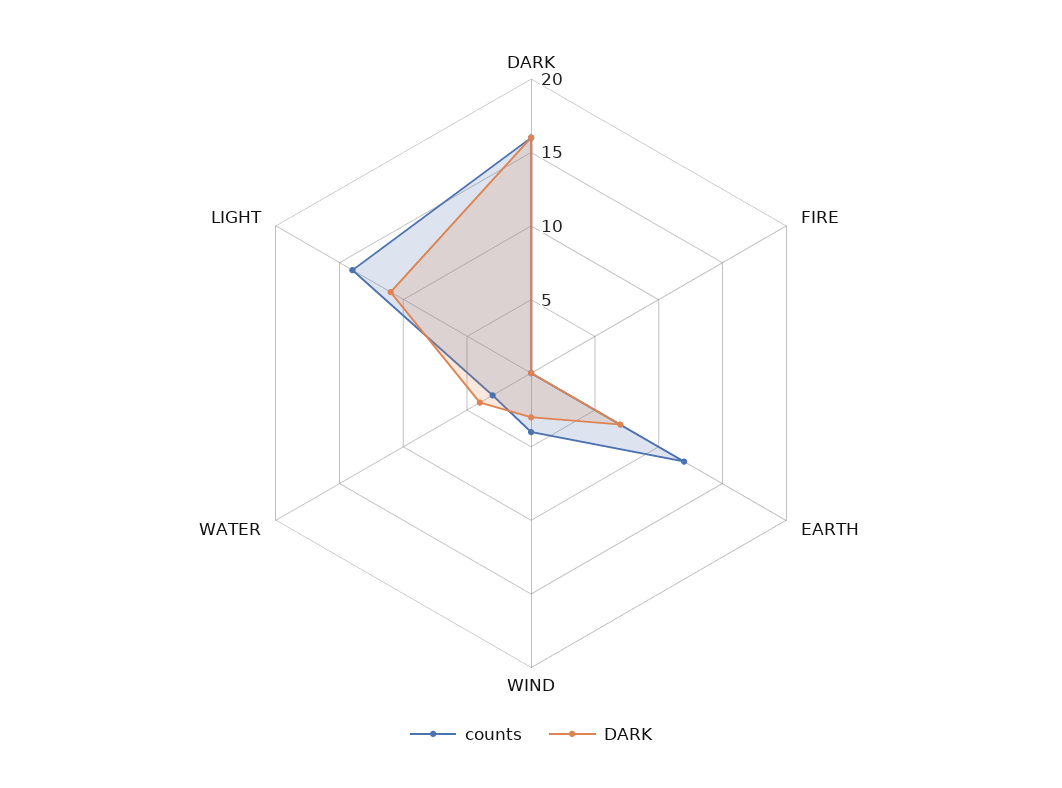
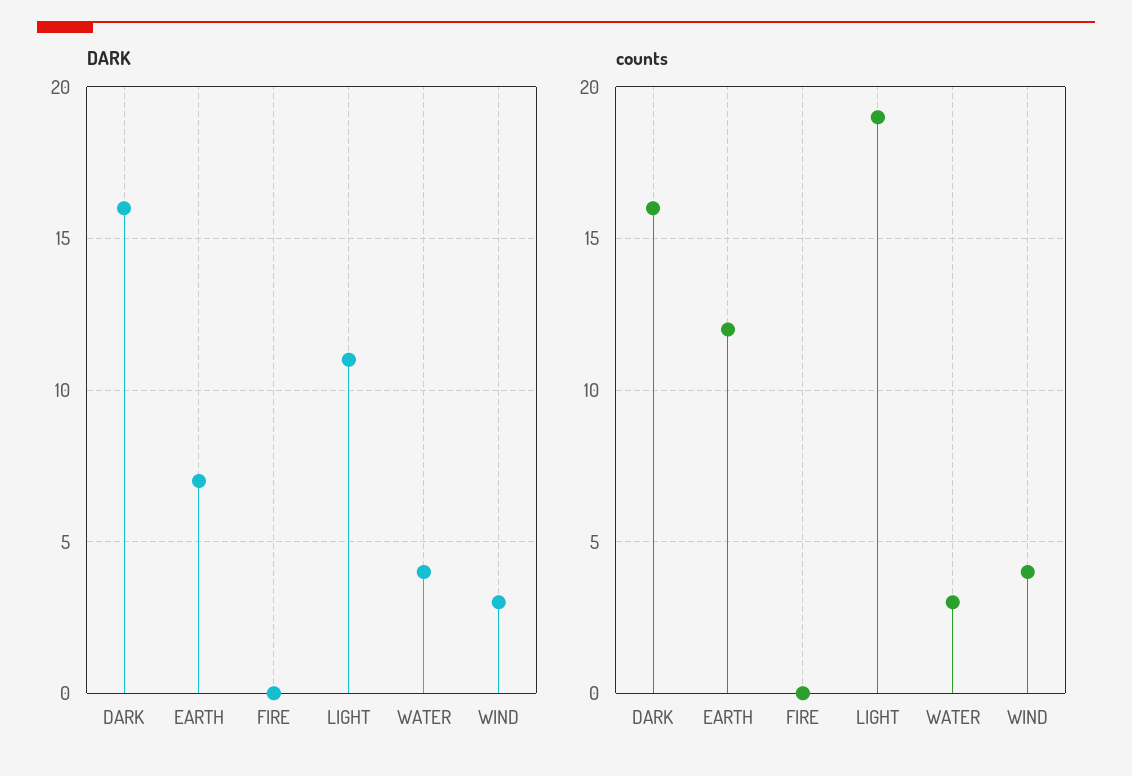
counts, LIGHT: 14 -> 19

